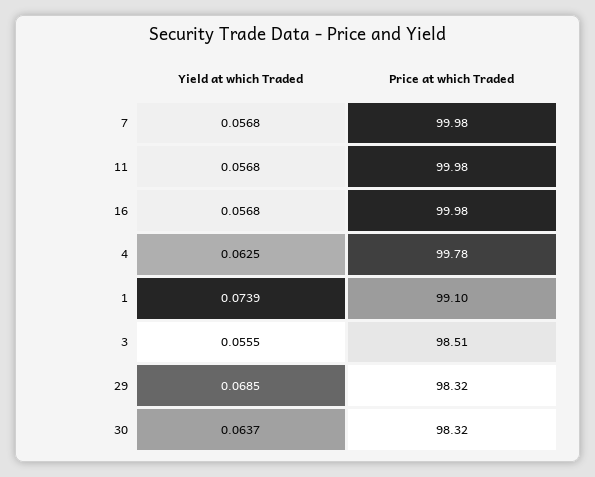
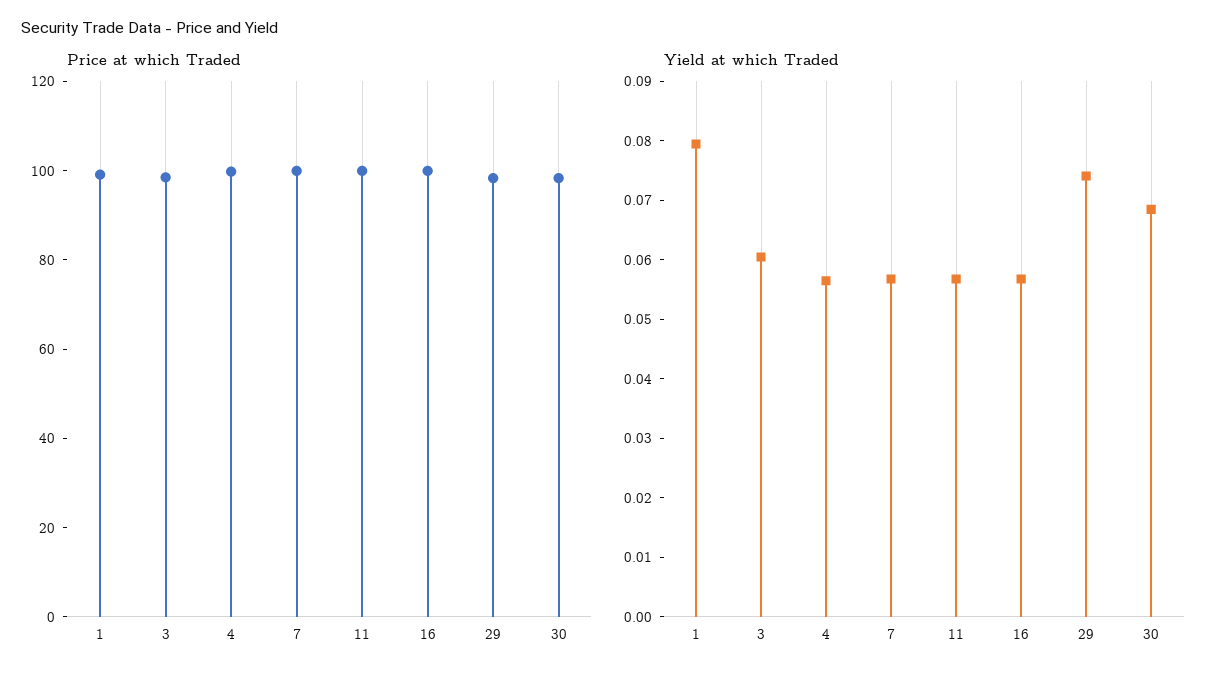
Yield at which Traded, 4: 0.0625 -> 0.056
Yield at which Traded, 1: 0.0739 -> 0.08
Yield at which Traded, 3: 0.0555 -> 0.06
Yield at which Traded, 29: 0.0685 -> 0.074
Yield at which Traded, 30: 0.0637 -> 0.068

